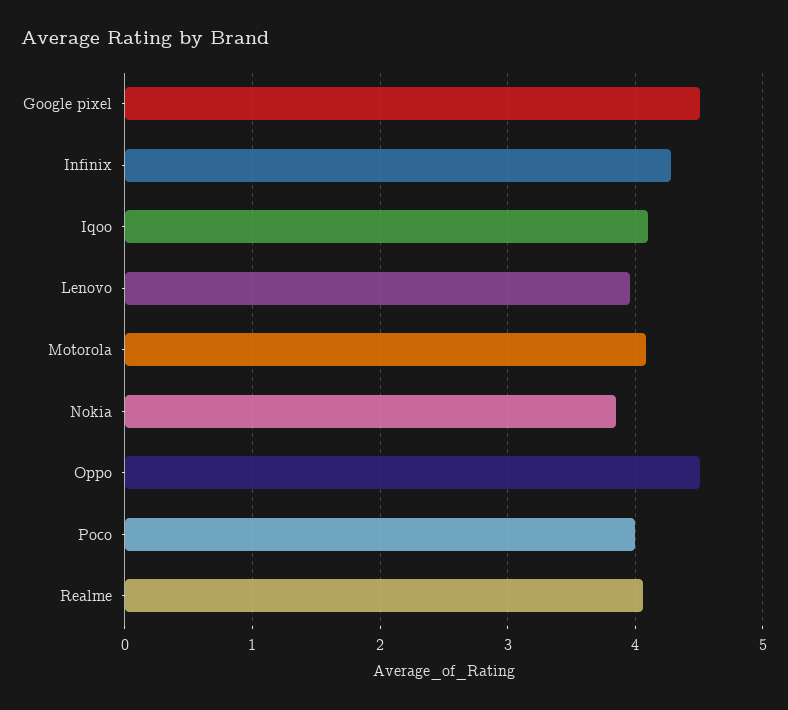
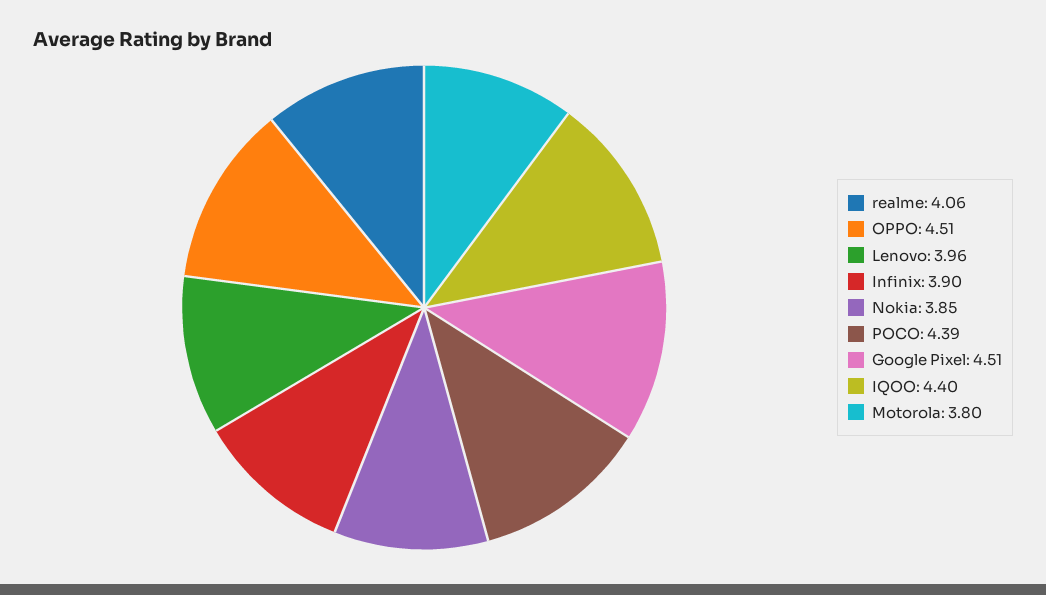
Infinix: 4.3 -> 3.9
Iqoo: 4.1 -> 4.4
Motorola: 4.1 -> 3.8
Poco: 4 -> 4.39

